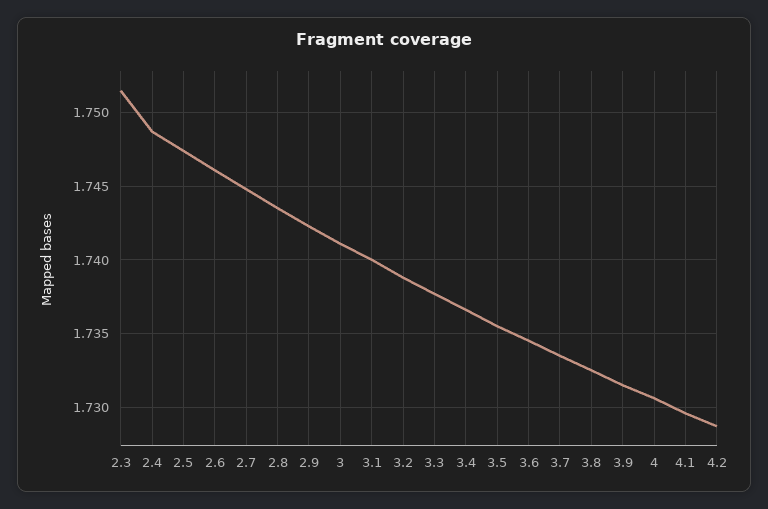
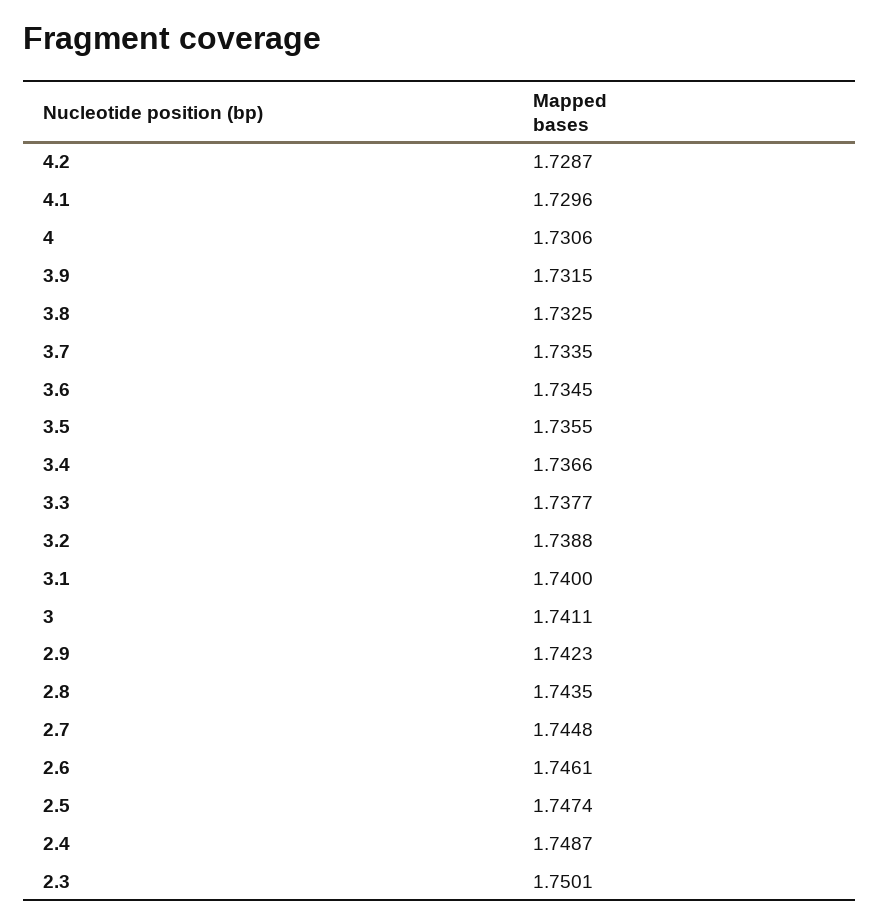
2.3: 1.7515 -> 1.7501

